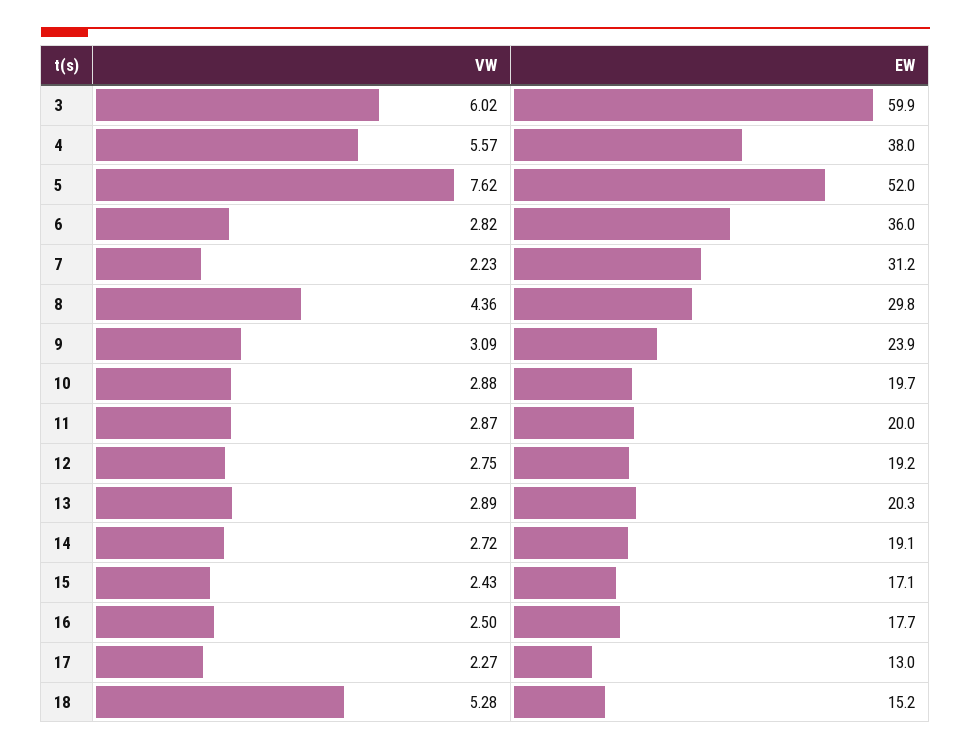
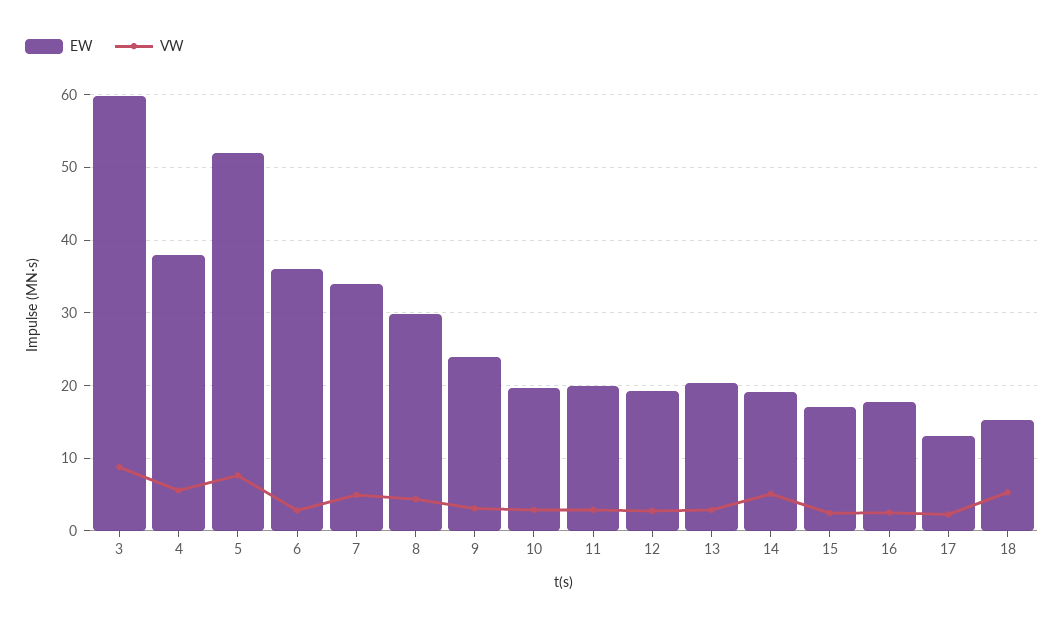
VW, 3: 6.02 -> 9
VW, 7: 2.23 -> 5
EW, 7: 31.2 -> 34
VW, 14: 2.72 -> 5

